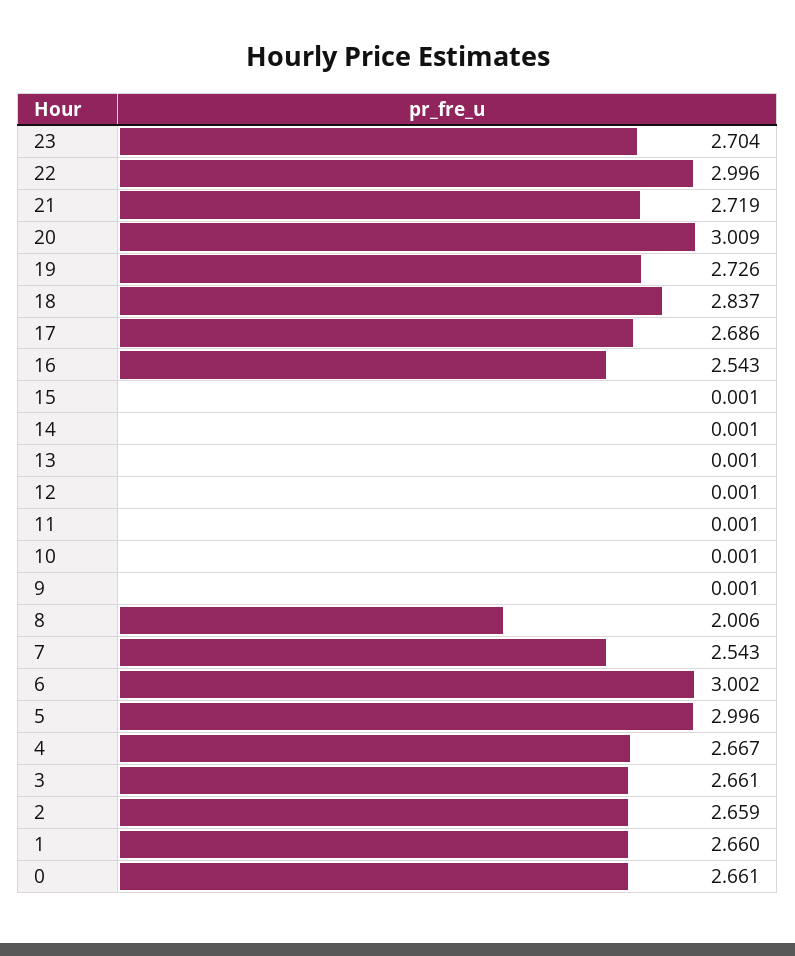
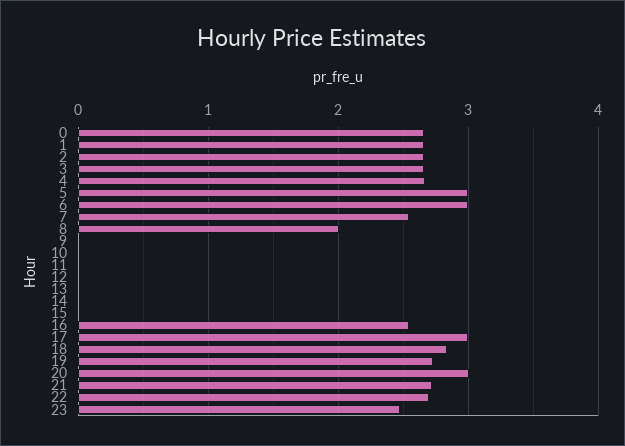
23: 2.704 -> 2.5
22: 2.996 -> 2.7
17: 2.686 -> 3

